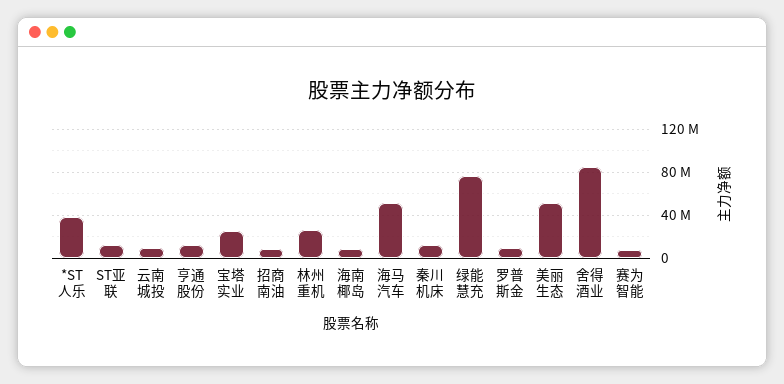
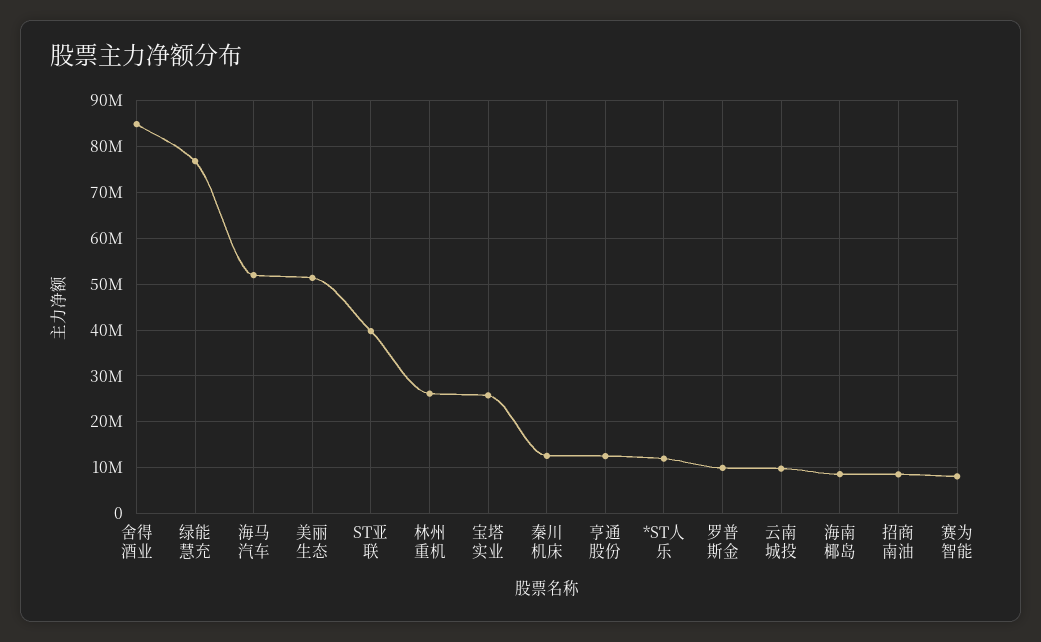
*ST人乐: 40000000 -> 12000000
ST亚联: 10000000 -> 40000000

